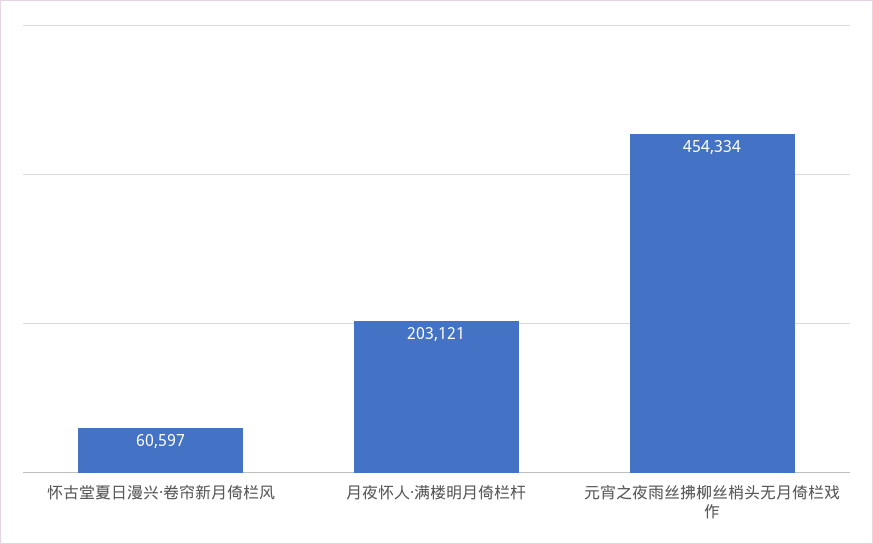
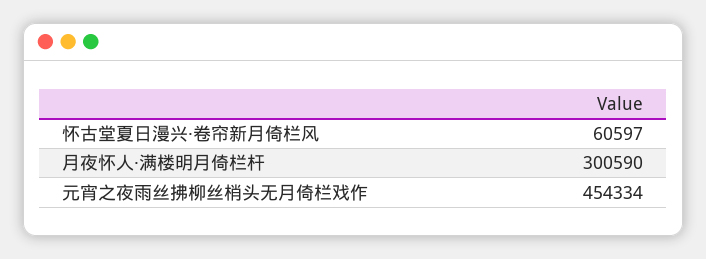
月夜怀人·满楼明月倚栏杆: 203121 -> 300590

